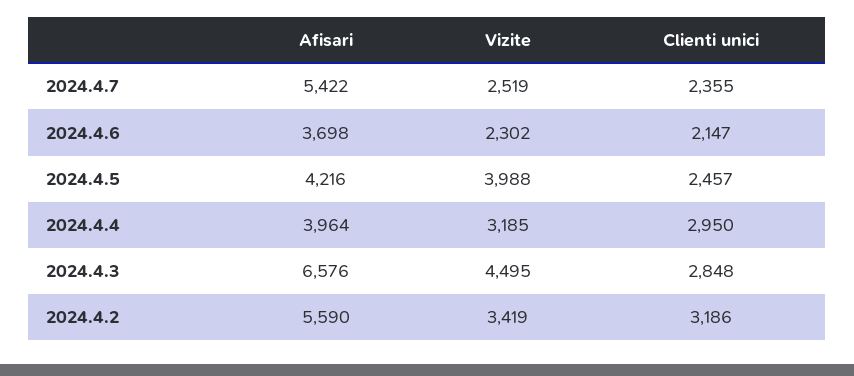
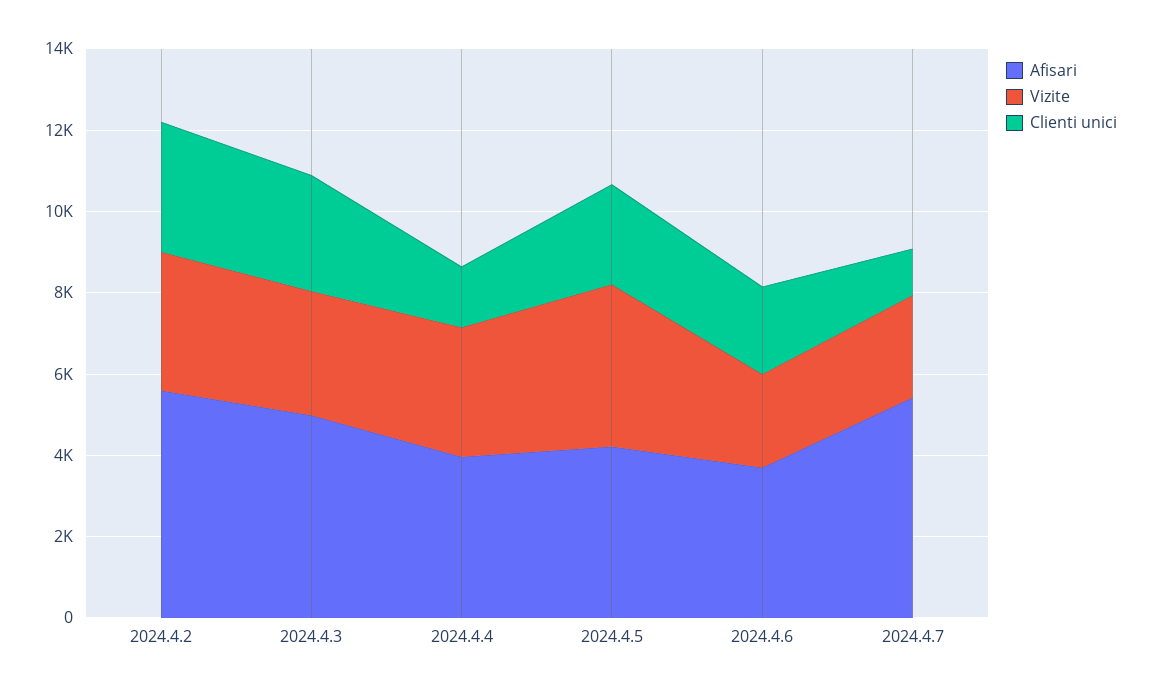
Clienti unici, 2024.4.7: 2355 -> 1000
Clienti unici, 2024.4.4: 2950 -> 1500
Afisari, 2024.4.3: 6576 -> 5000
Vizite, 2024.4.3: 4495 -> 3000

